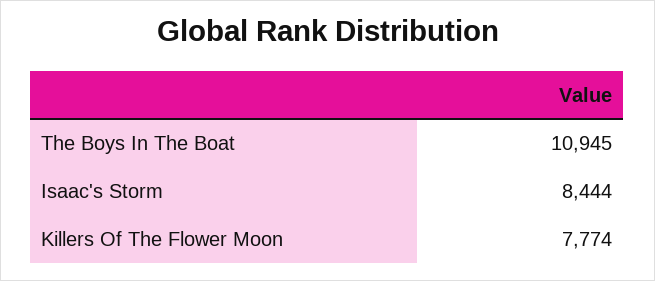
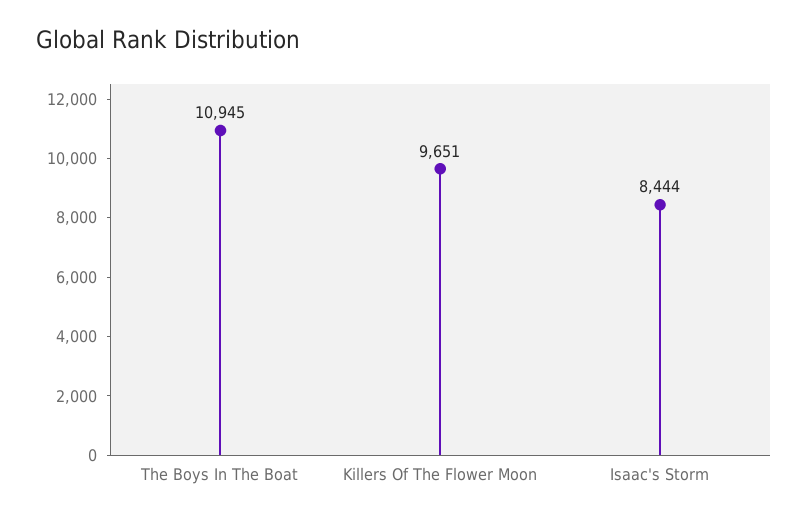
Killers Of The Flower Moon: 7774 -> 9651

